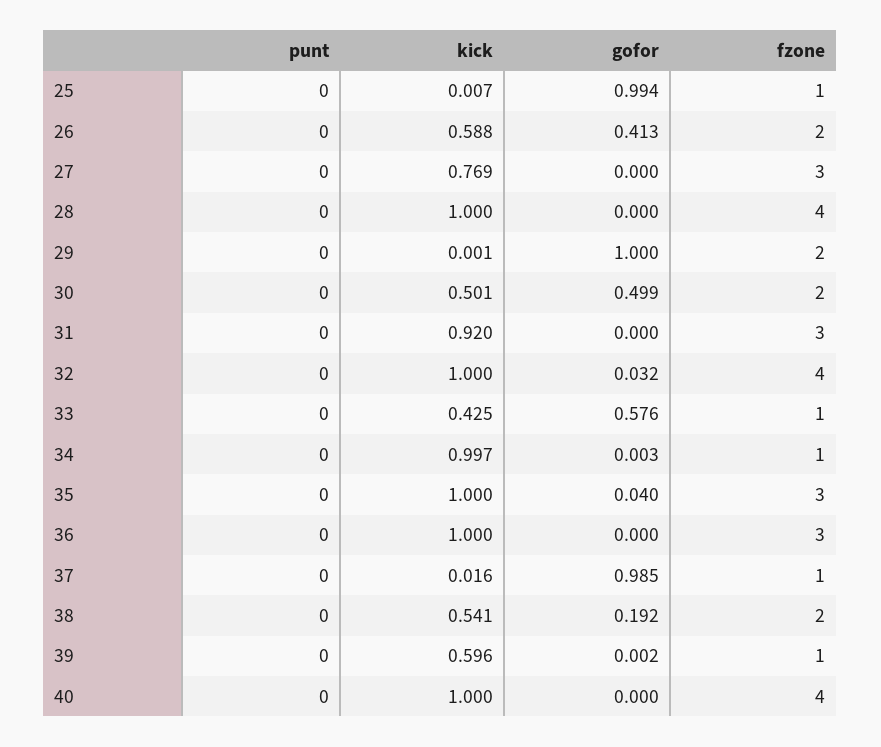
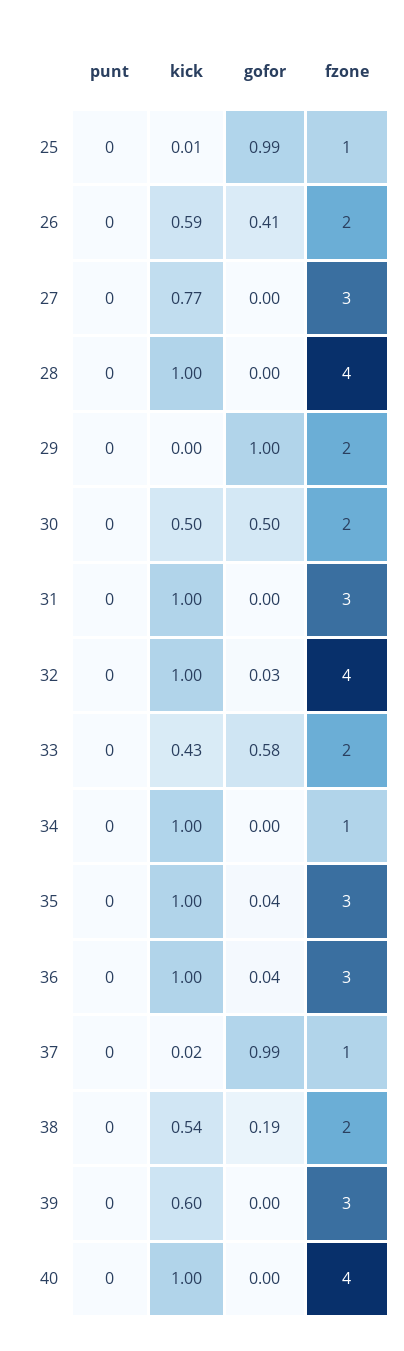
kick, 31: 0.92 -> 1
fzone, 33: 1 -> 2
gofor, 36: 0 -> 0.04
fzone, 39: 1 -> 3

